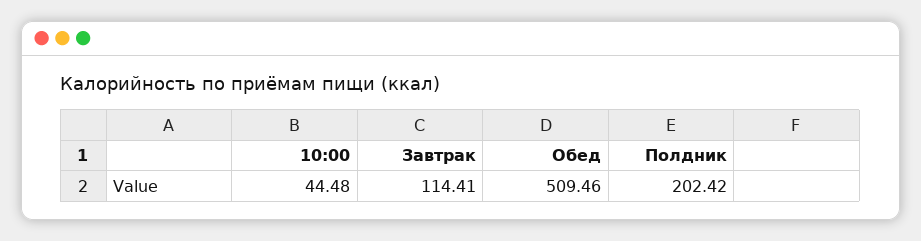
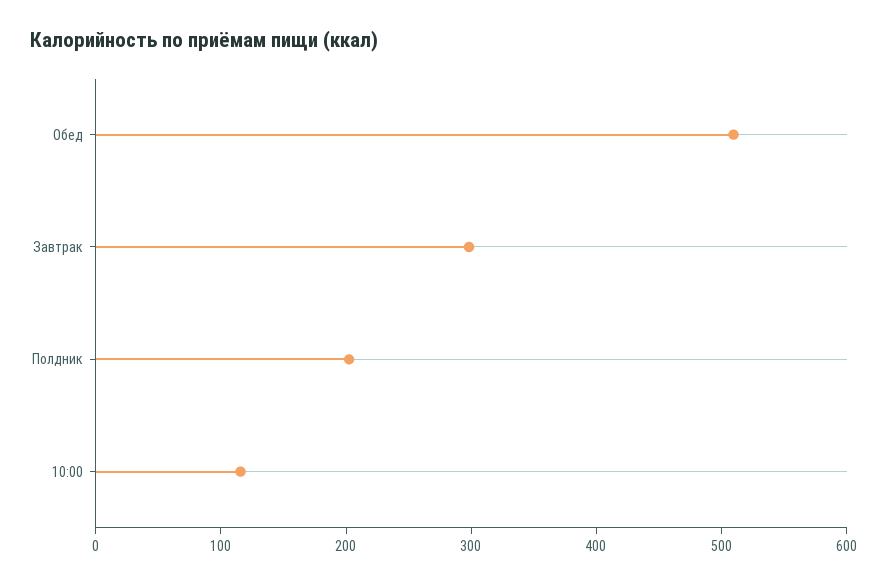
10:00: 44.48 -> 120
Завтрак: 114.41 -> 300

